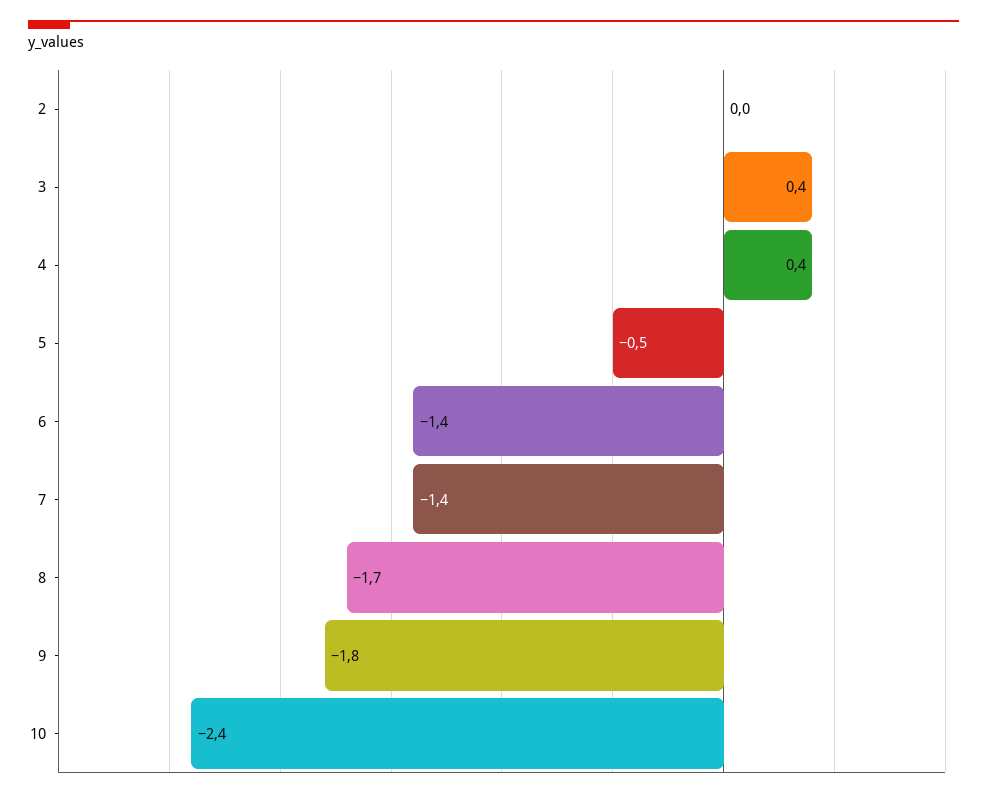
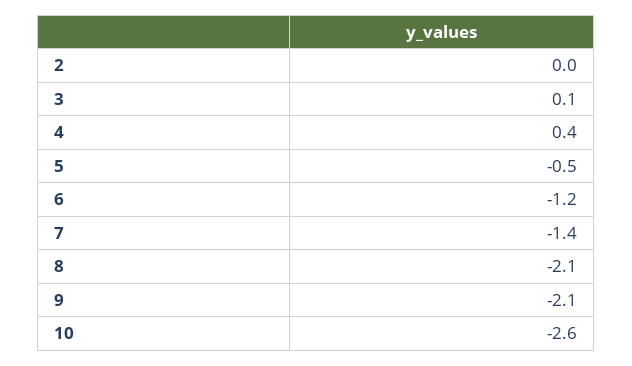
3: 0.4 -> 0.1
6: -1.4 -> -1.2
8: -1.7 -> -2.1
9: -1.8 -> -2.1
10: -2.4 -> -2.6

